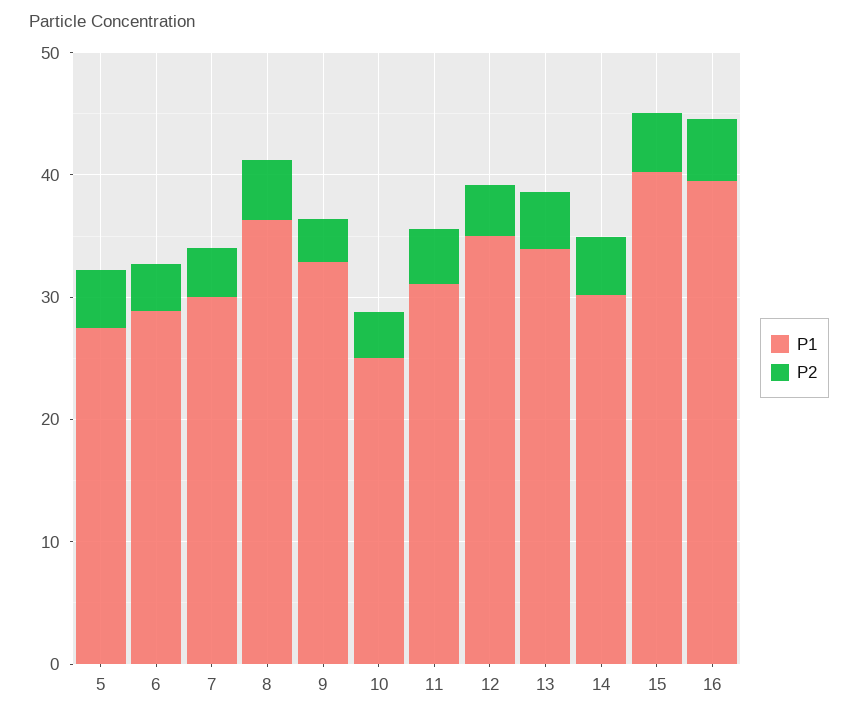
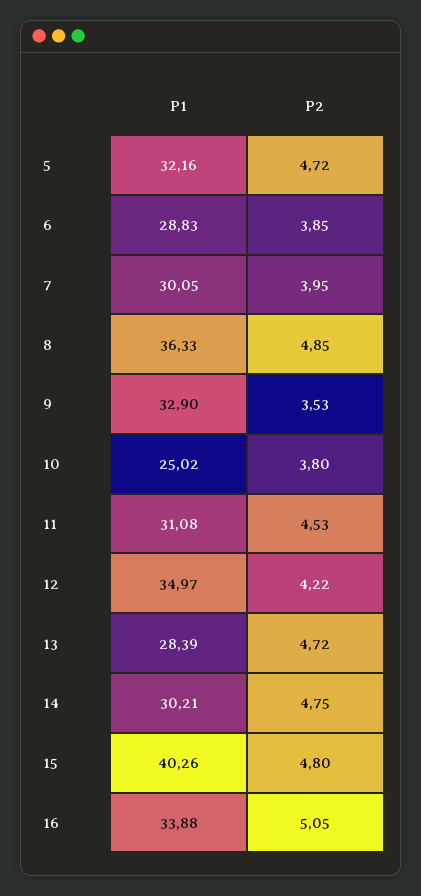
P1, 5: 28 -> 32.16
P1, 13: 34 -> 28.39
P1, 16: 40 -> 33.88

